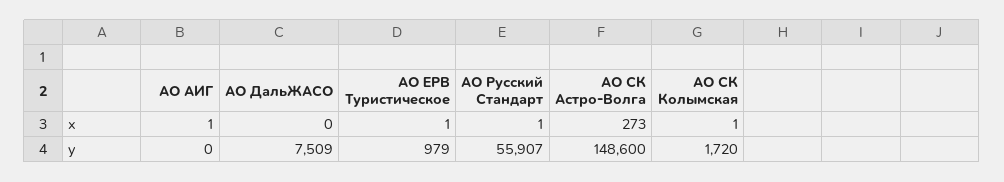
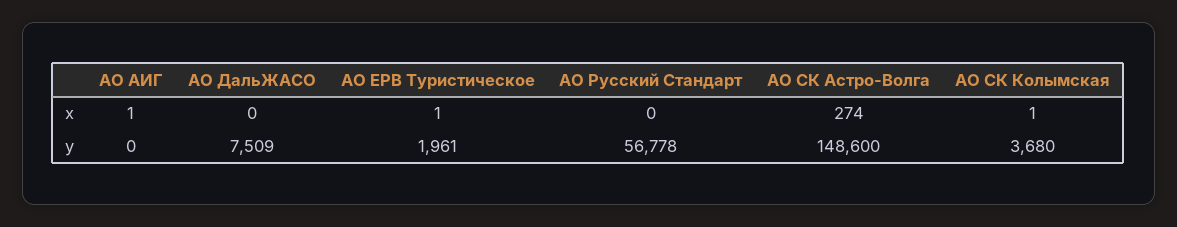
АО Русский Стандарт, x: 1 -> 0
АО СК Астро-Волга, x: 273 -> 274
АО ЕРВ Туристическое, y: 979 -> 1961
АО Русский Стандарт, y: 55907 -> 56778
АО СК Колымская, y: 1720 -> 3680

